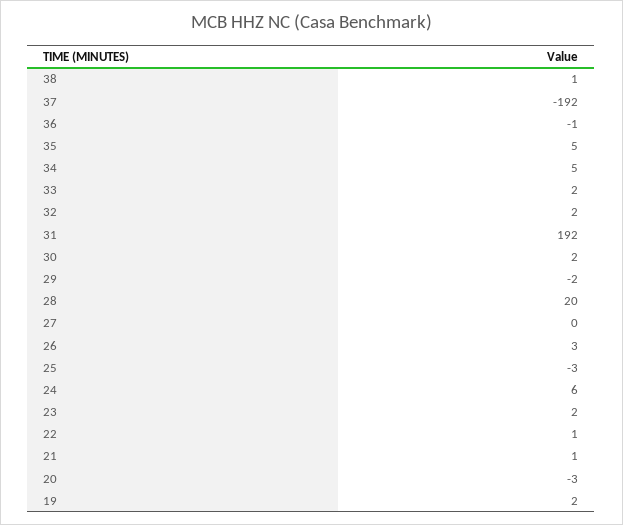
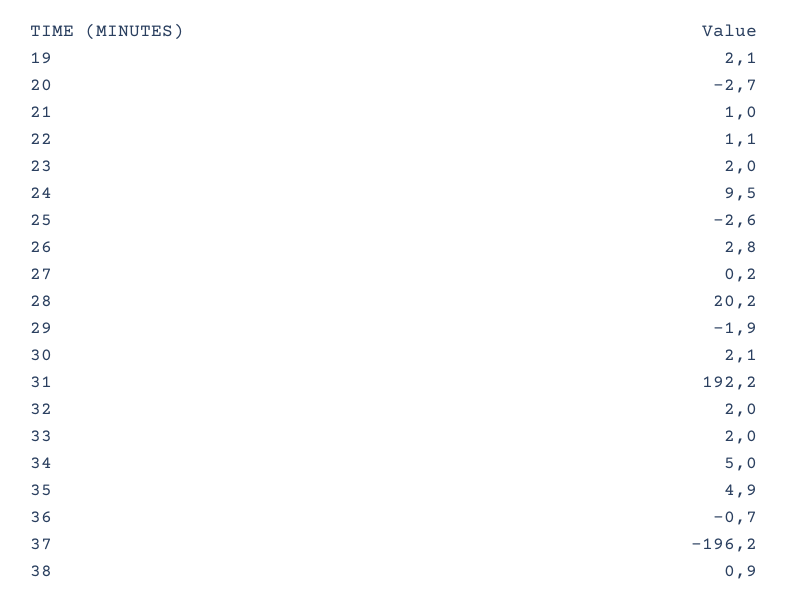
37: -192 -> -196.2
24: 6 -> 9.5

